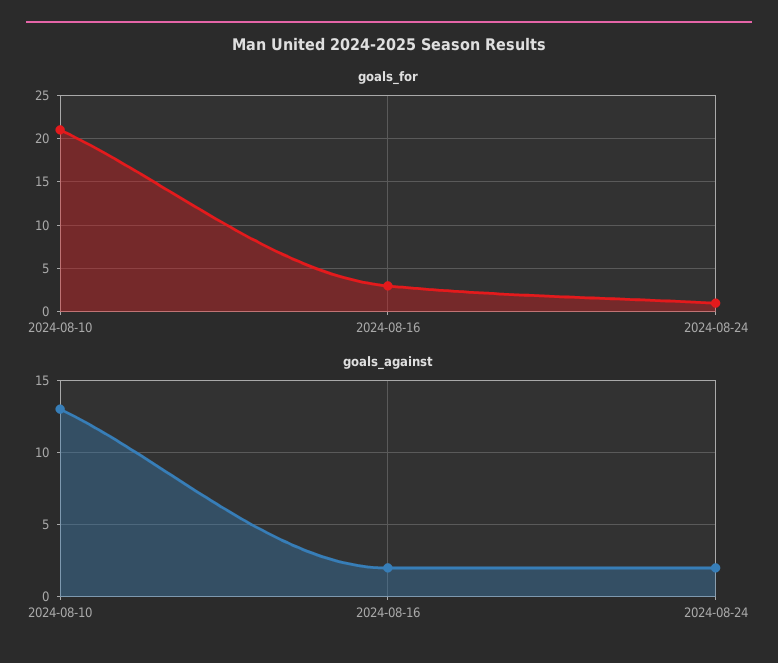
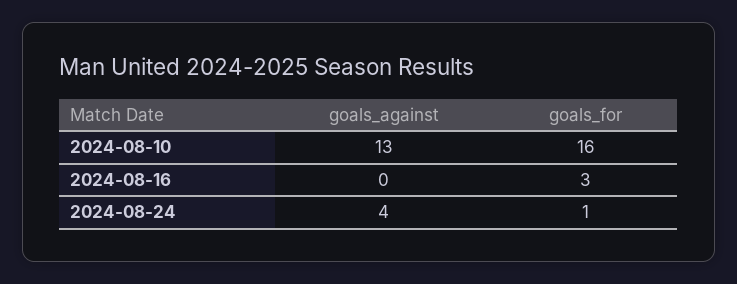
goals_for, 2024-08-10: 21 -> 16
goals_against, 2024-08-16: 2 -> 0
goals_against, 2024-08-24: 2 -> 4

